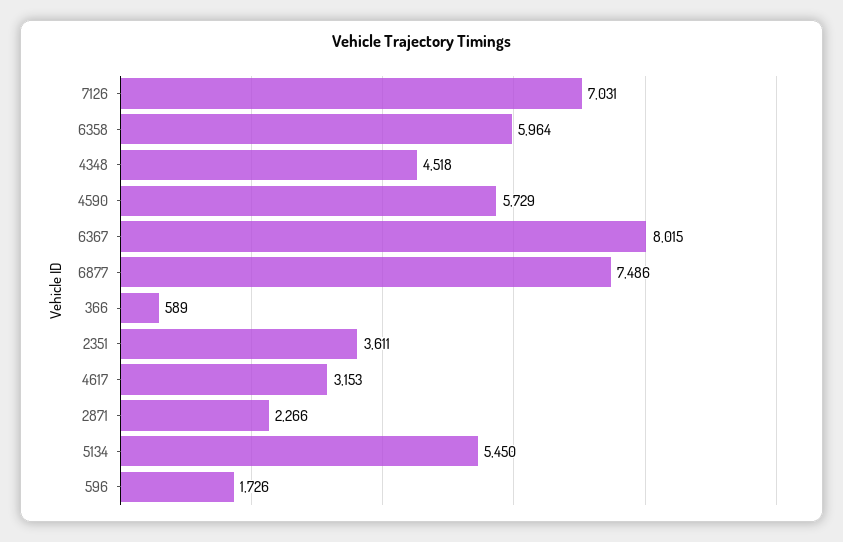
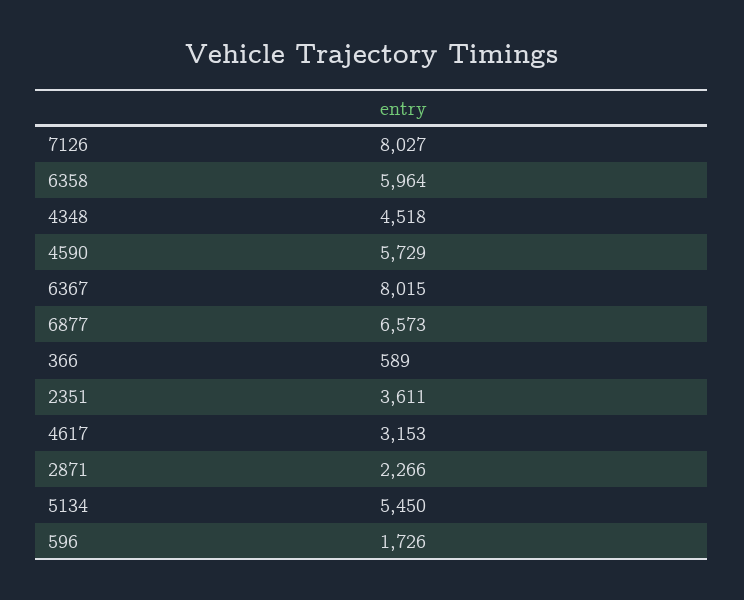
7126: 7031 -> 8027
6877: 7486 -> 6573

